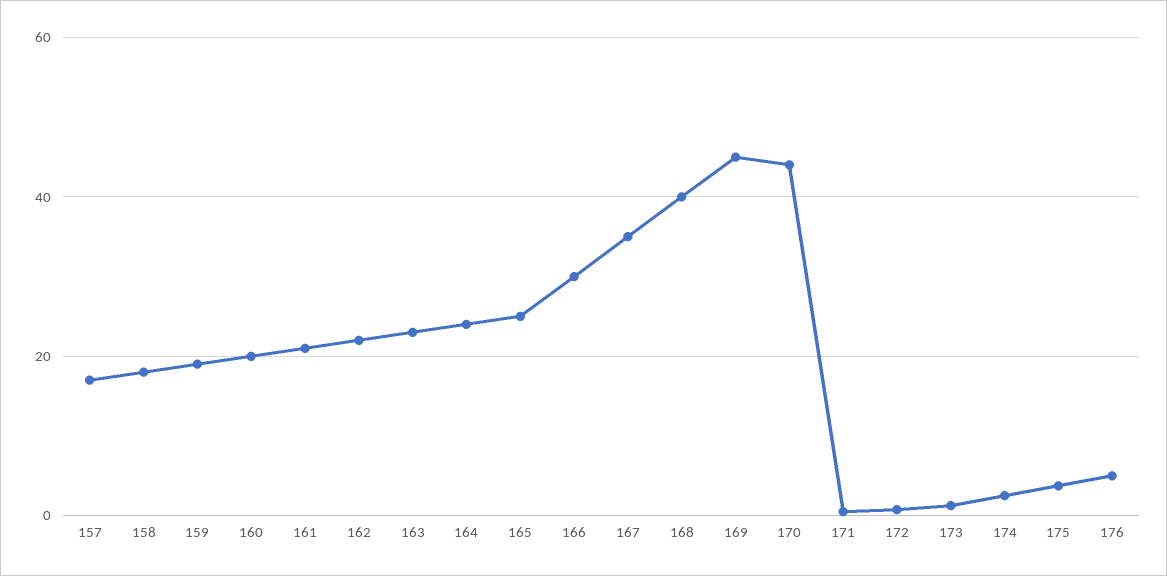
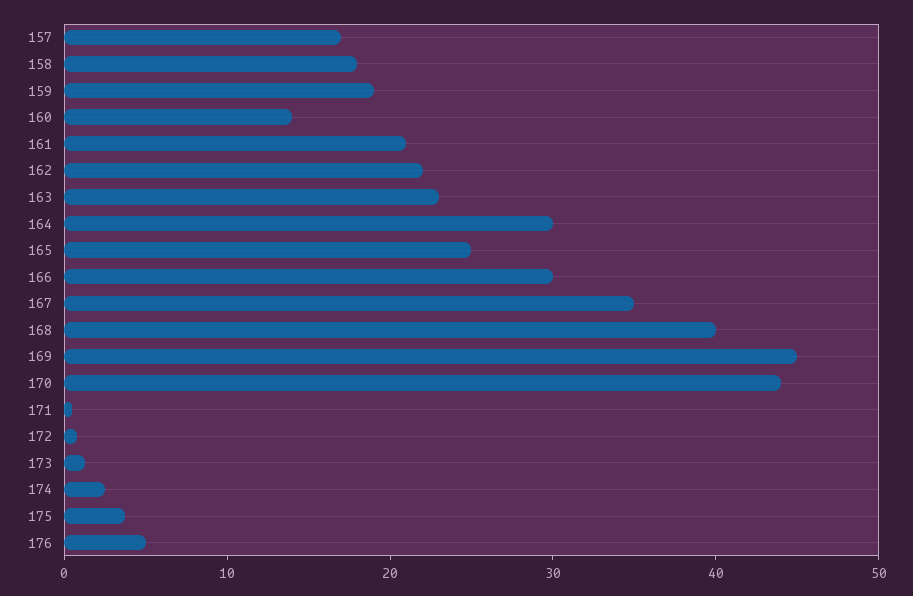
160: 20 -> 14
164: 24 -> 30

